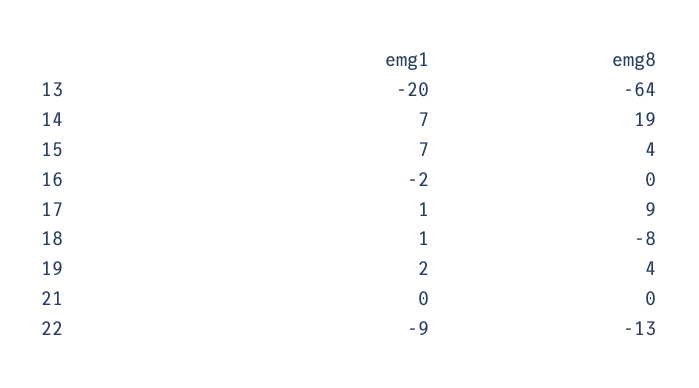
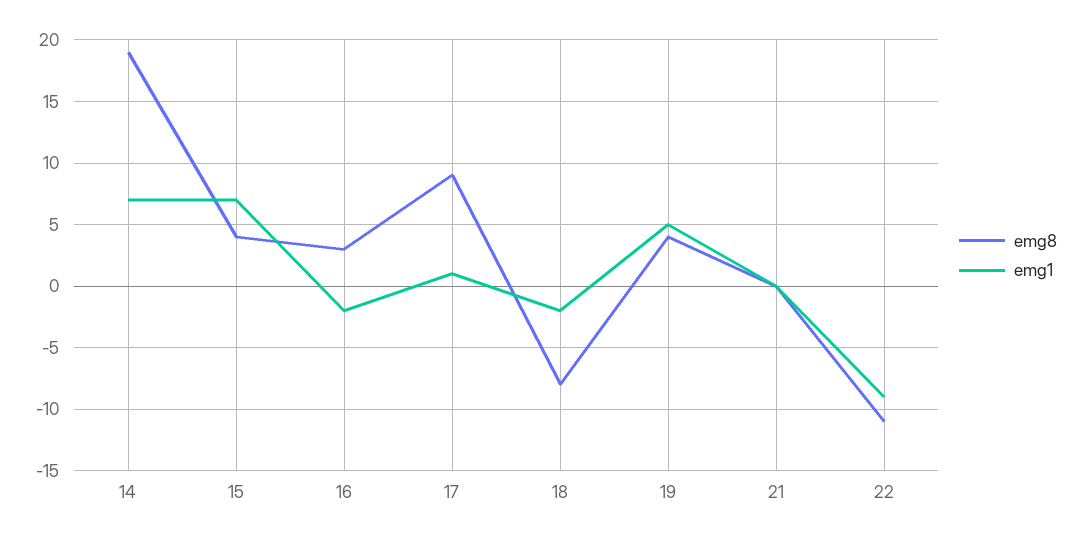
emg1, 13: -20 -> none
emg8, 13: -64 -> none
emg8, 16: 0 -> 3
emg1, 18: 1 -> -2
emg1, 19: 2 -> 5
emg8, 22: -13 -> -11

